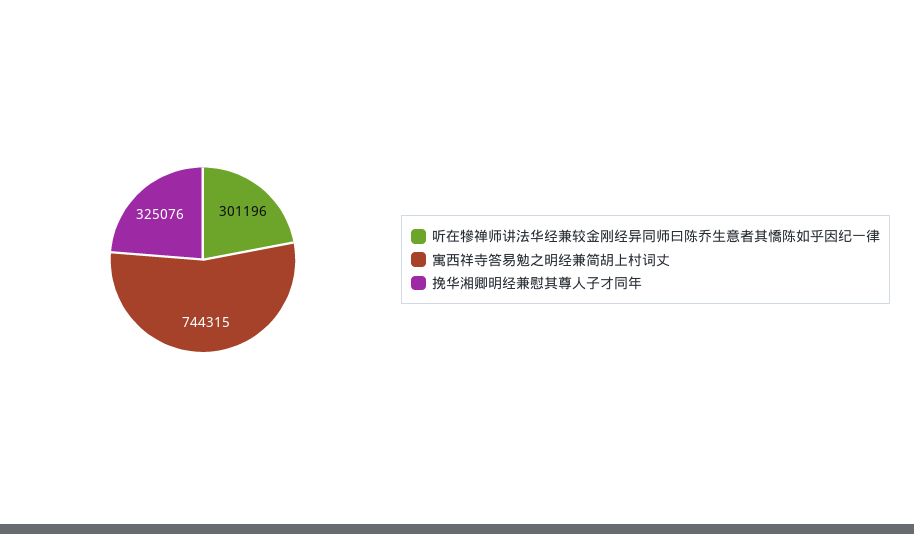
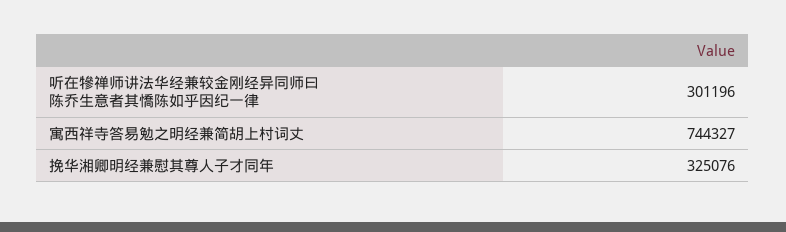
寓西祥寺答易勉之明经兼简胡上村词丈: 744315 -> 744327

